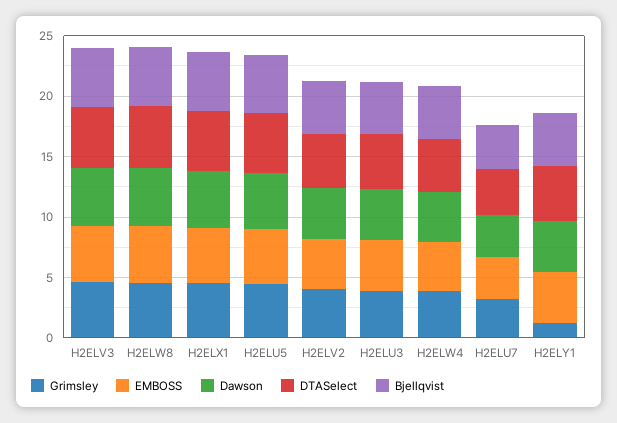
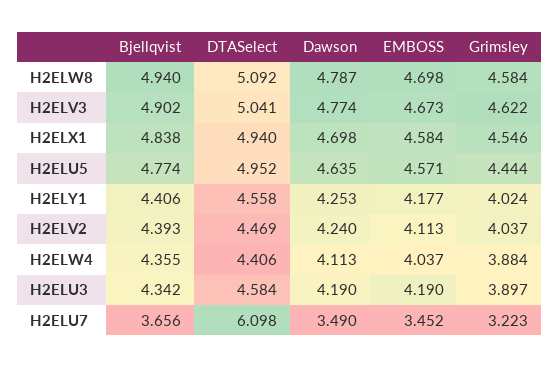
DTASelect, H2ELU7: 4 -> 6.098
Grimsley, H2ELY1: 1 -> 4.024

